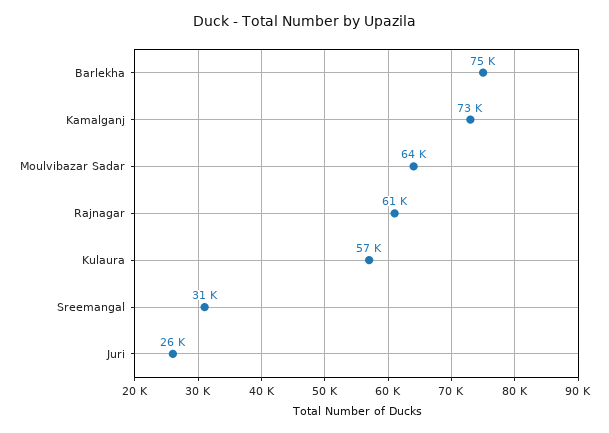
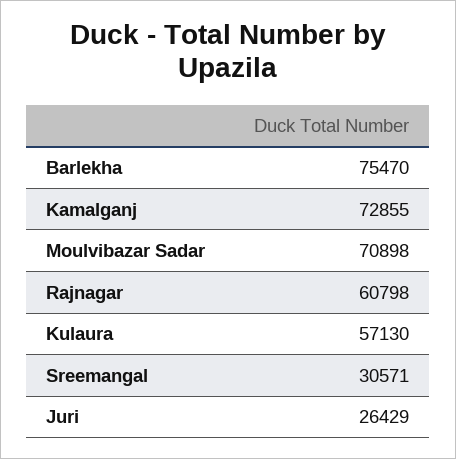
Moulvibazar Sadar: 64000 -> 70898

